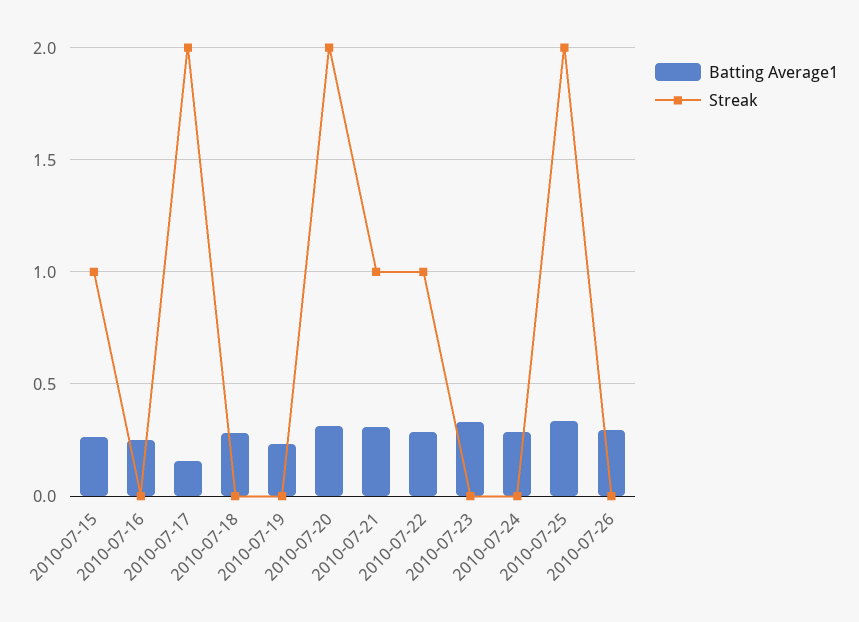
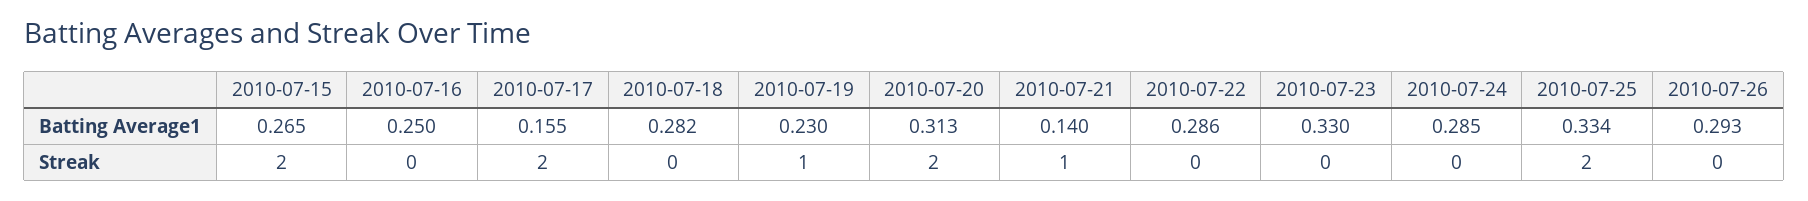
Streak, 2010-07-15: 1 -> 2
Streak, 2010-07-19: 0 -> 1
Batting Average1, 2010-07-21: 0.3 -> 0.14
Streak, 2010-07-22: 1 -> 0

